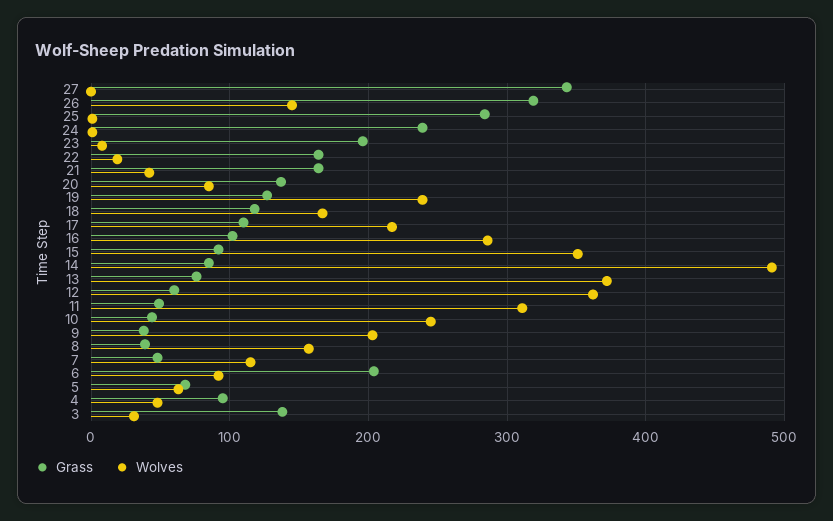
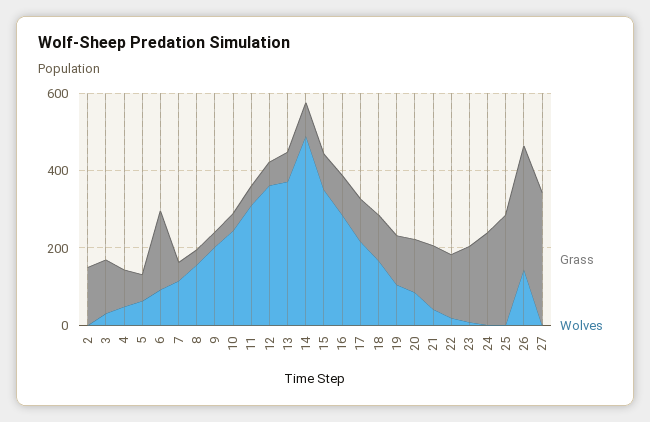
Wolves, 19: 240 -> 100
Grass, 2: none -> 150
Wolves, 2: none -> 0

